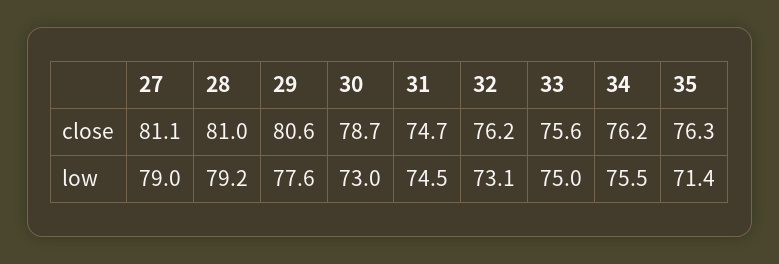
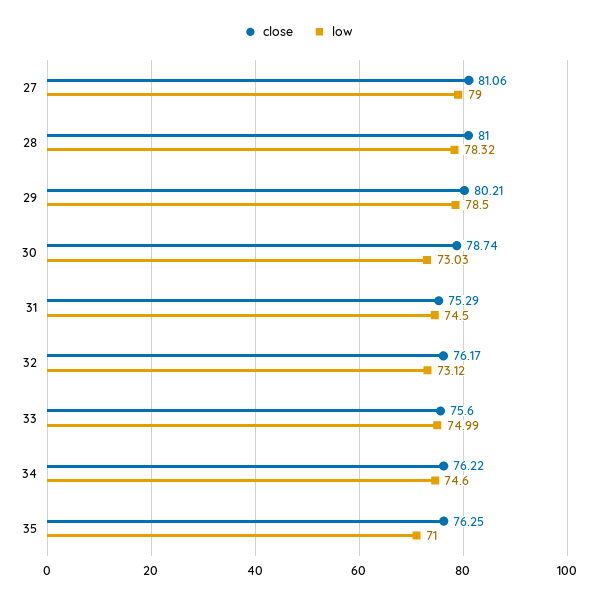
close, 29: 80.6 -> 80.21
close, 31: 74.7 -> 75.29
low, 28: 79.2 -> 78.32
low, 29: 77.6 -> 78.5
low, 34: 75.5 -> 74.6
low, 35: 71.4 -> 71

